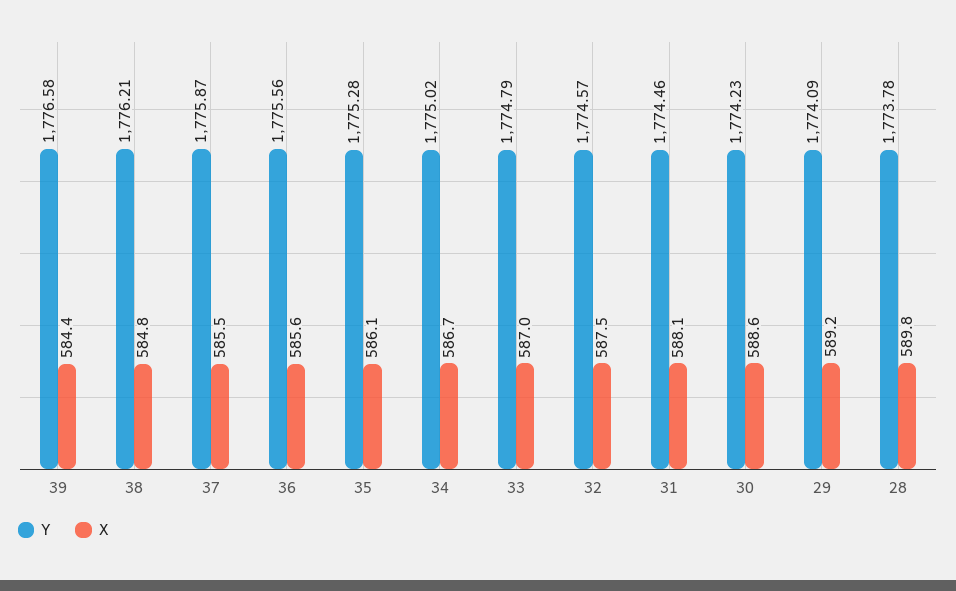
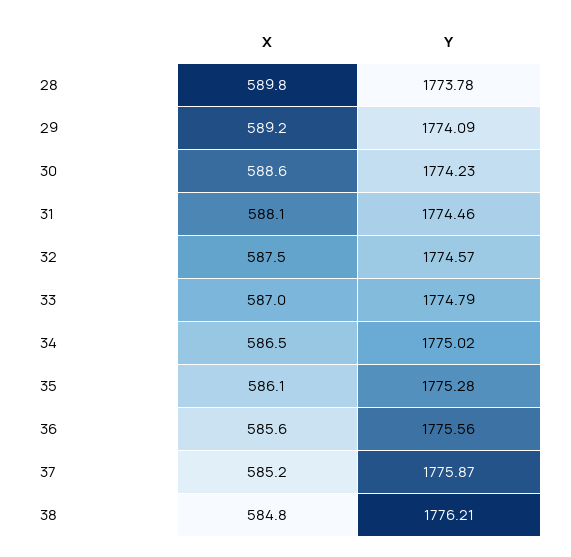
Y, 39: 1776.58 -> none
X, 39: 584.4 -> none
X, 37: 585.5 -> 585.2
X, 34: 586.7 -> 586.5

